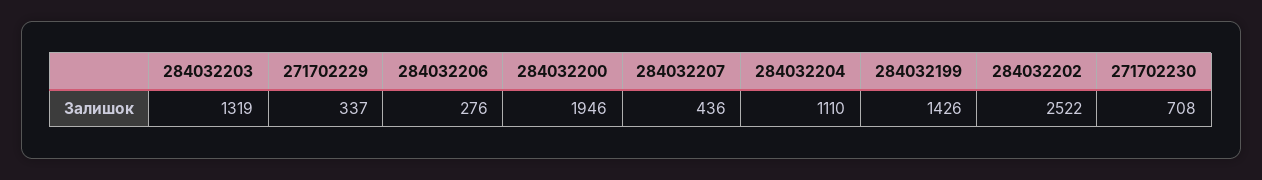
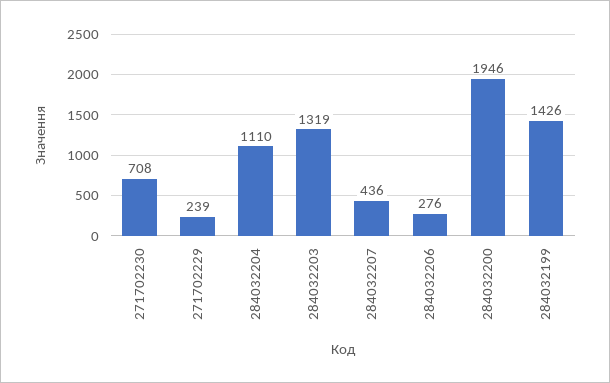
271702229: 337 -> 239
284032202: 2522 -> none

